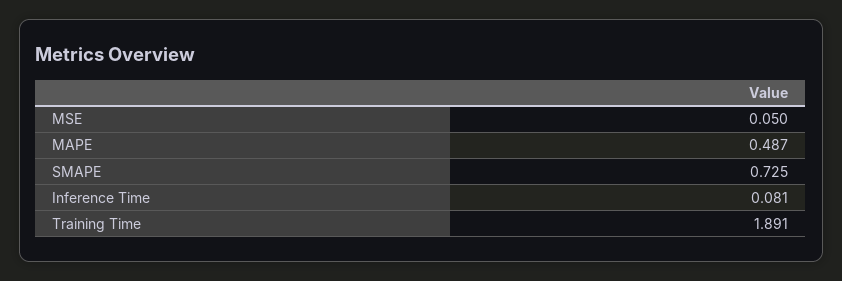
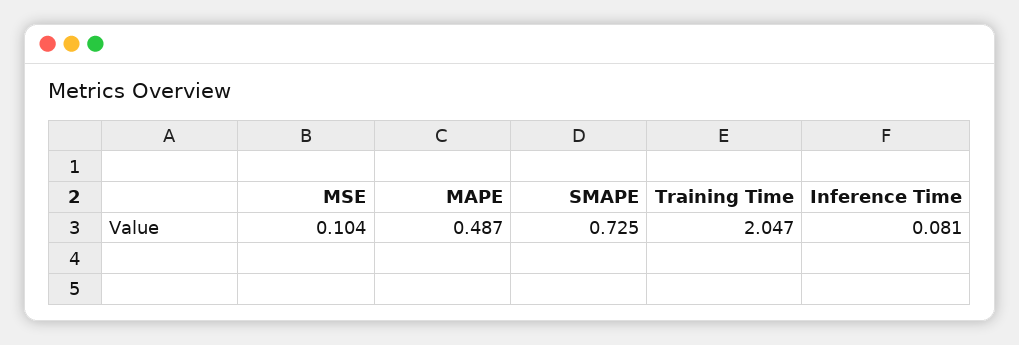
MSE: 0.05 -> 0.104
Training Time: 1.891 -> 2.047

